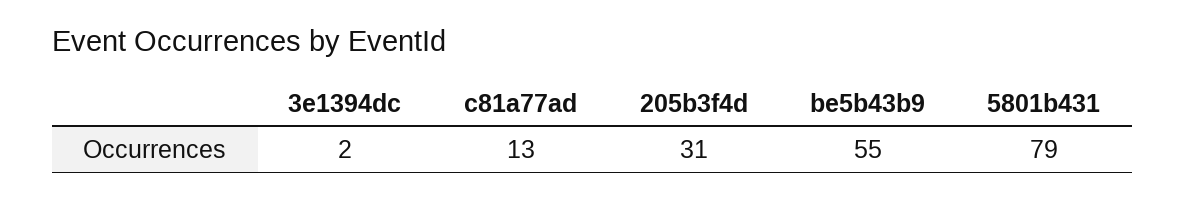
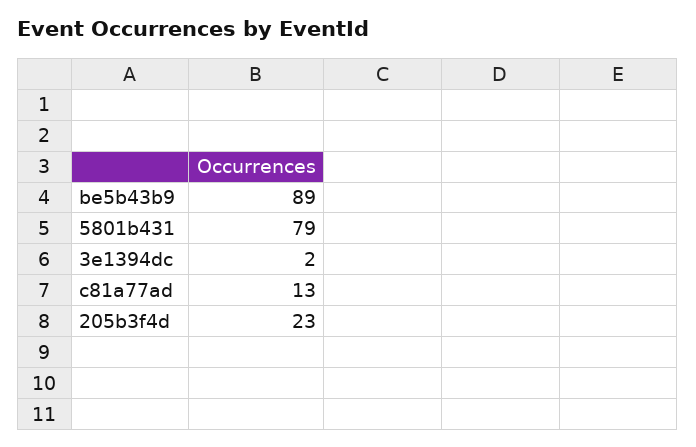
205b3f4d: 31 -> 23
be5b43b9: 55 -> 89

